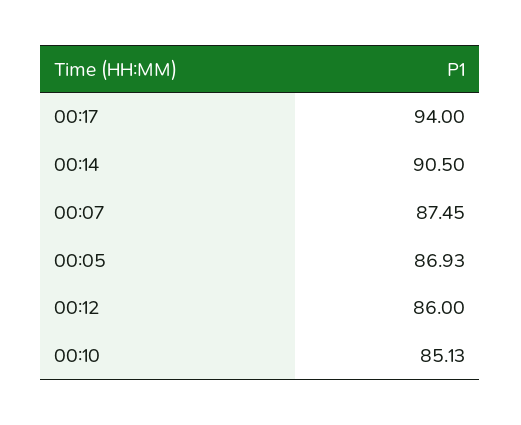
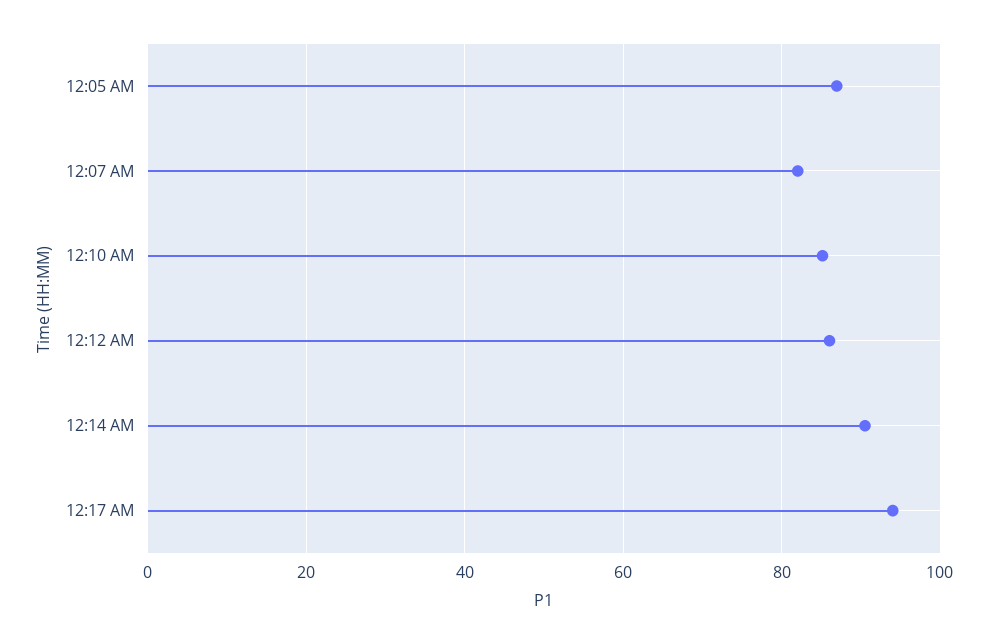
00:07: 87.45 -> 82

